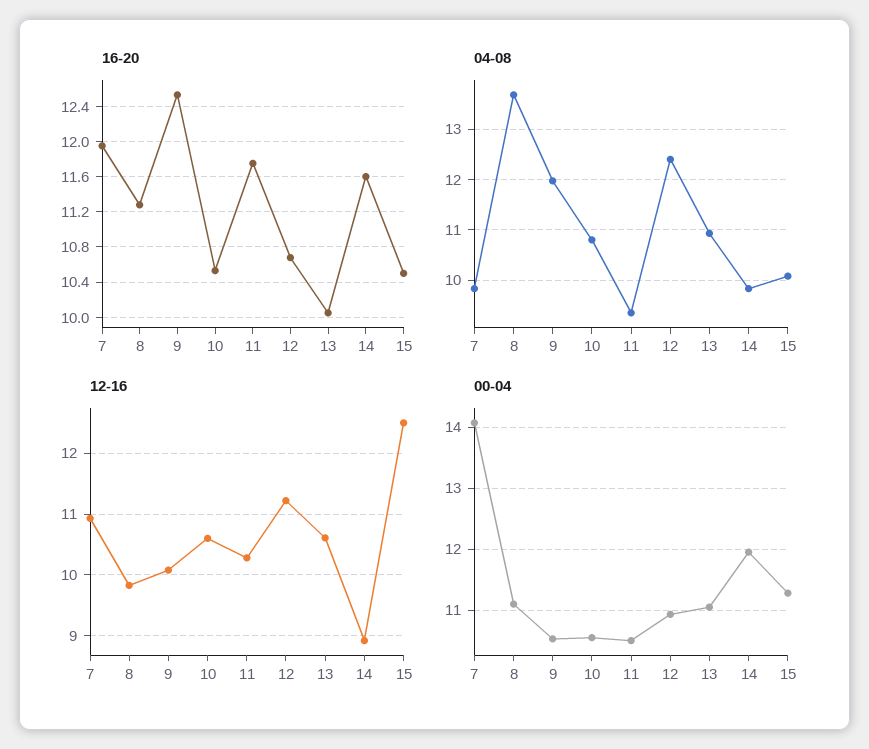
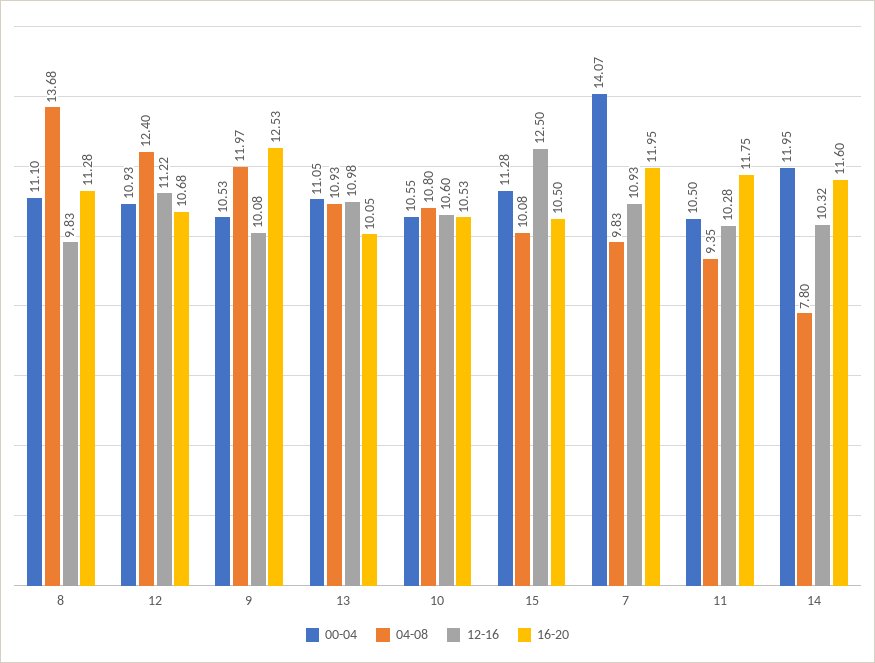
04-08, 14: 9.8 -> 7.8
12-16, 13: 10.6 -> 10.98
12-16, 14: 8.9 -> 10.32

